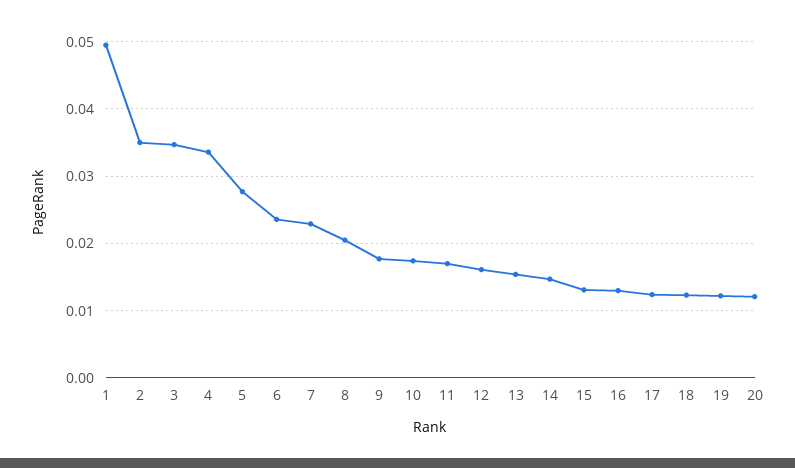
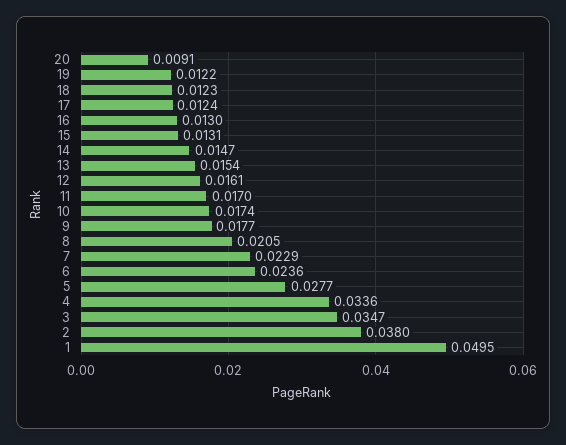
2: 0.035 -> 0.038
20: 0.012 -> 0.0091

